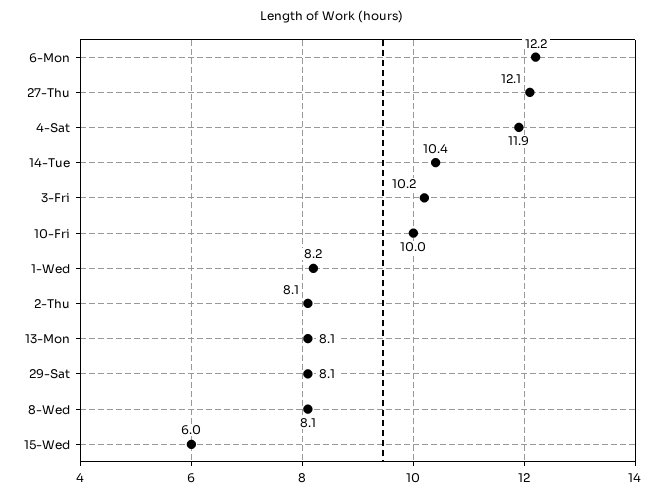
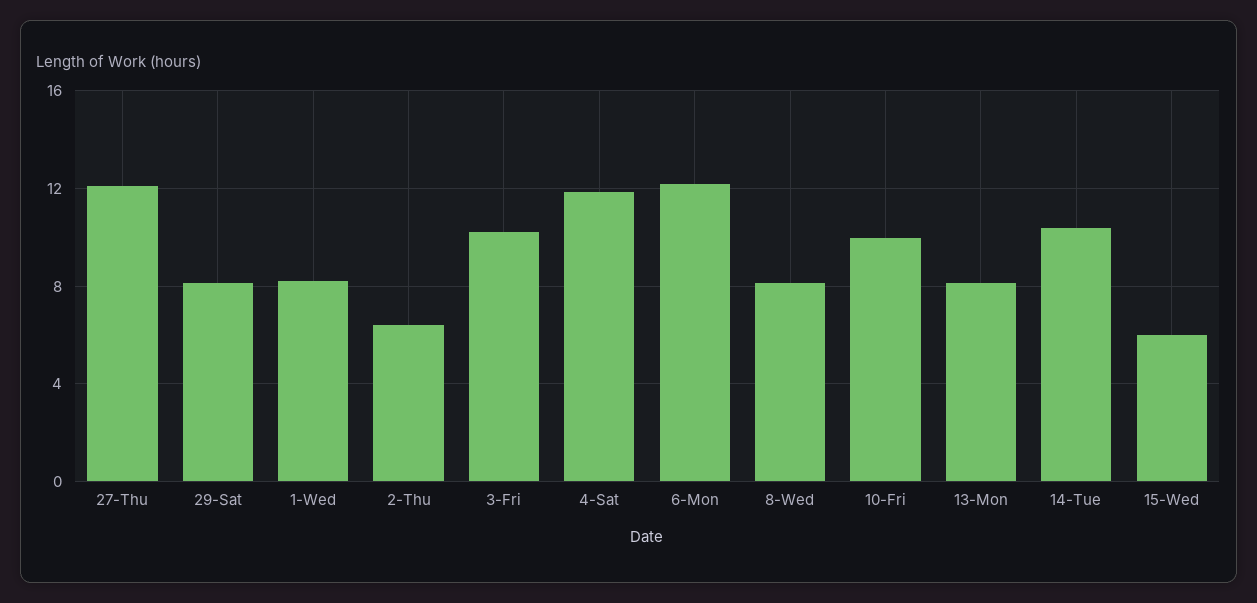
2-Thu: 8.1 -> 6.5

